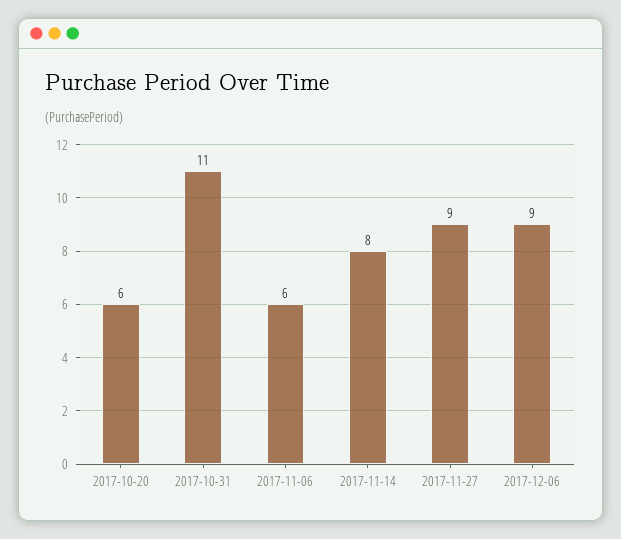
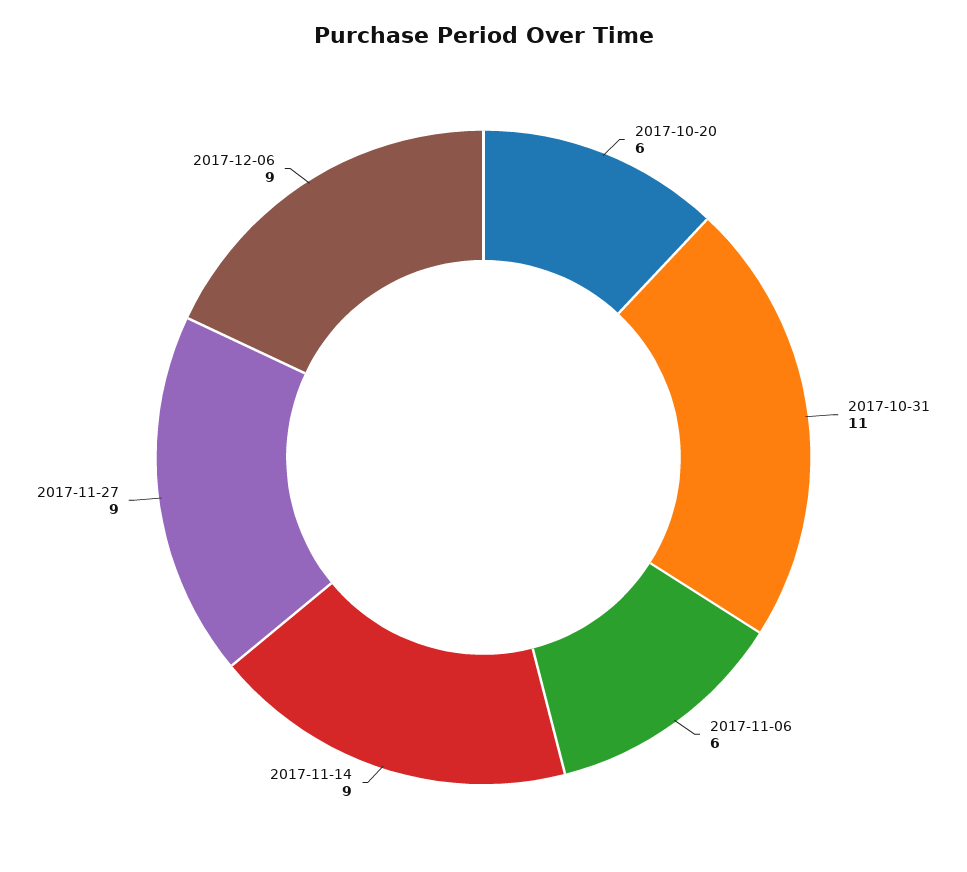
2017-11-14: 8 -> 9

